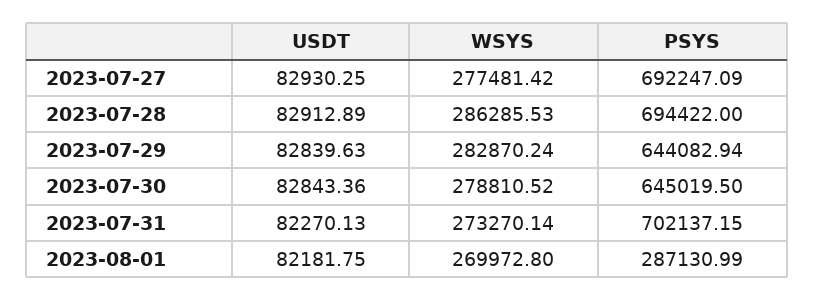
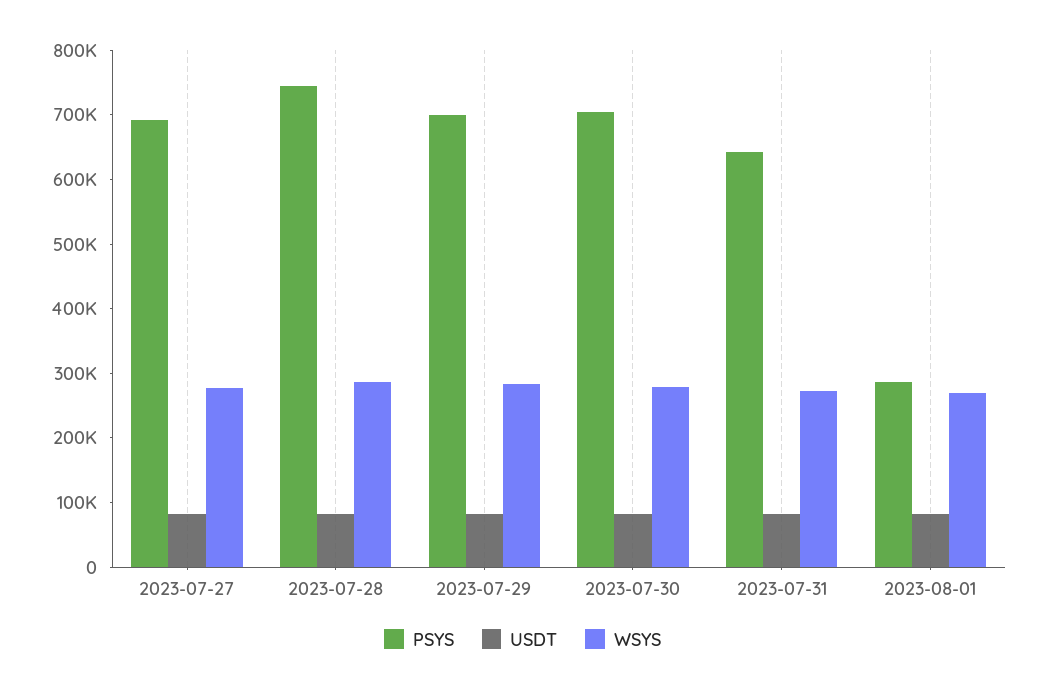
PSYS, 2023-07-28: 694422 -> 740000
PSYS, 2023-07-29: 644082.94 -> 700000
PSYS, 2023-07-30: 645019.5 -> 700000
PSYS, 2023-07-31: 702137.15 -> 640000

